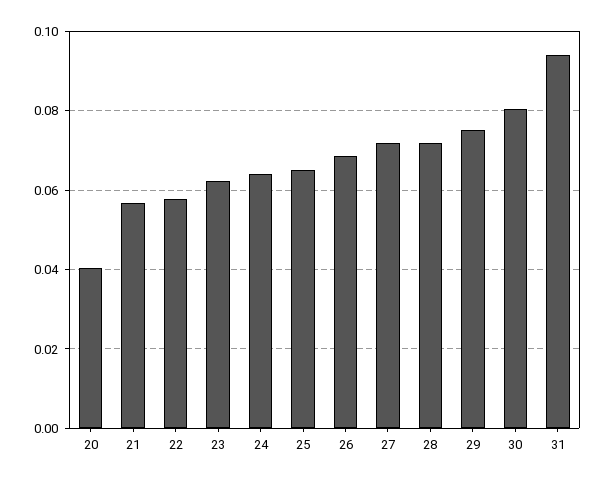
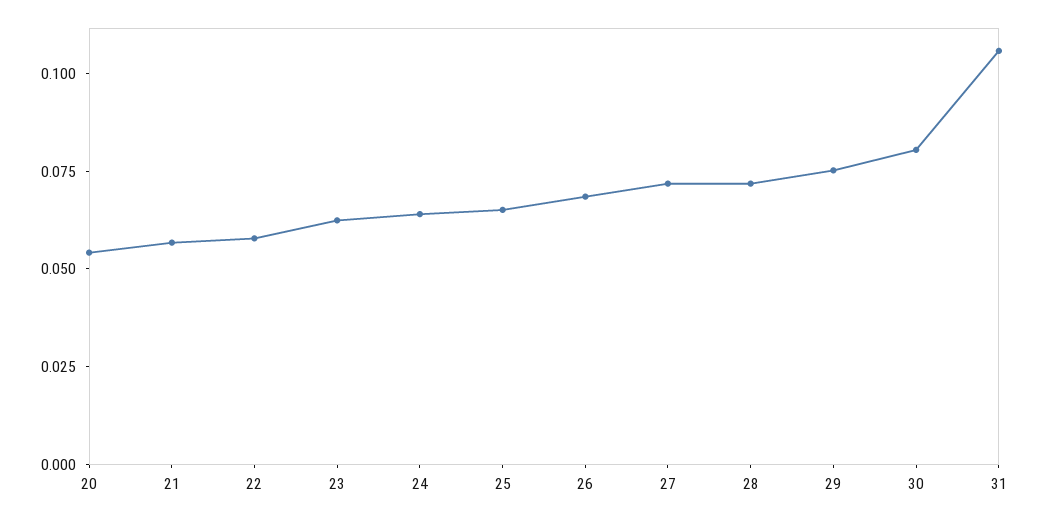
20: 0.04 -> 0.055
31: 0.094 -> 0.105

